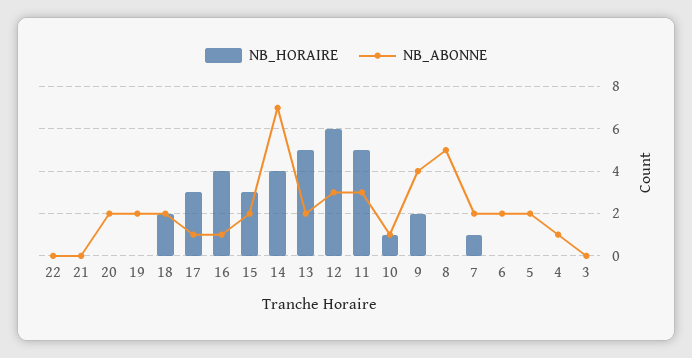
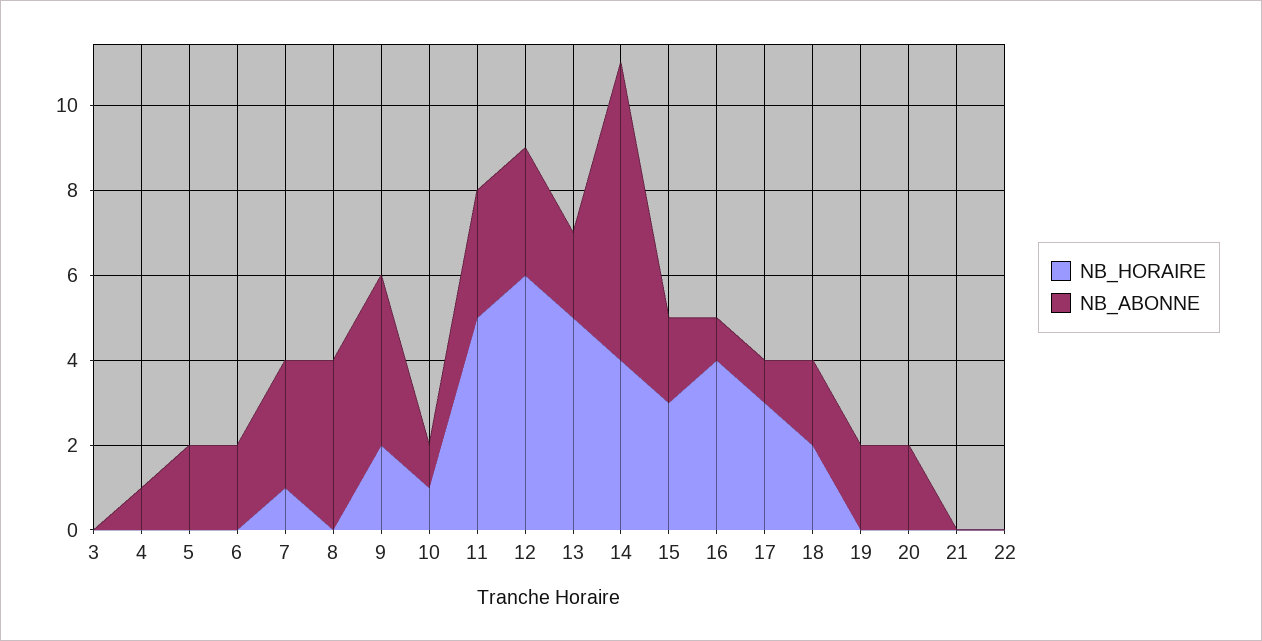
NB_ABONNE, 8: 5 -> 4
NB_ABONNE, 7: 2 -> 3

